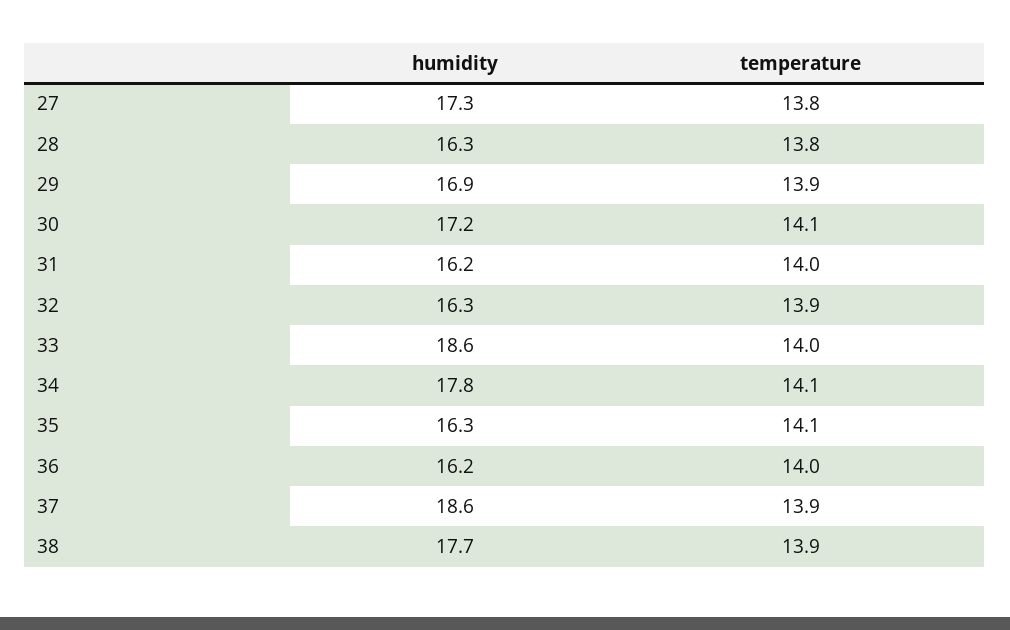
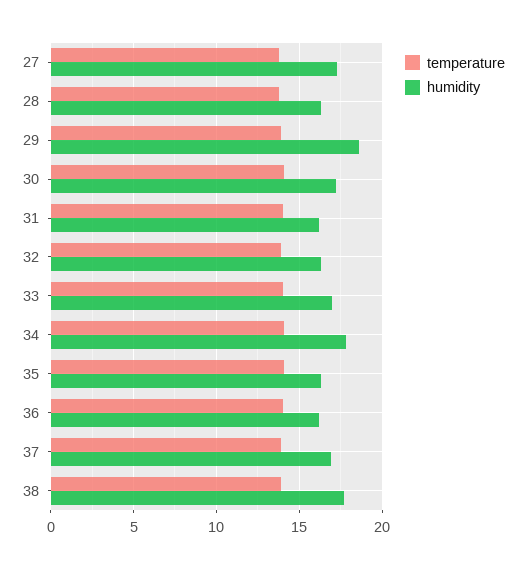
humidity, 29: 16.9 -> 18.5
humidity, 33: 18.6 -> 17
humidity, 37: 18.6 -> 17

